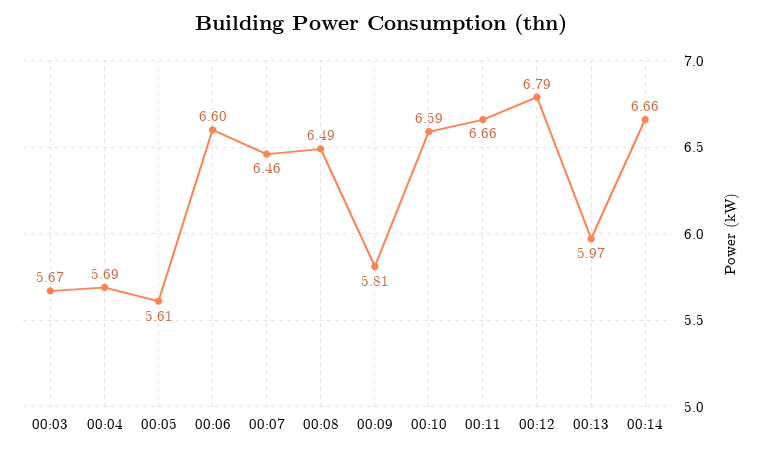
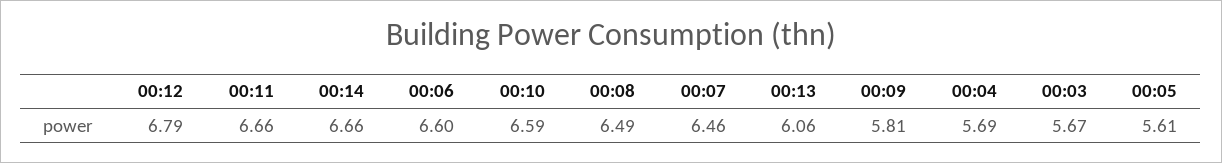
00:13: 5.97 -> 6.06

